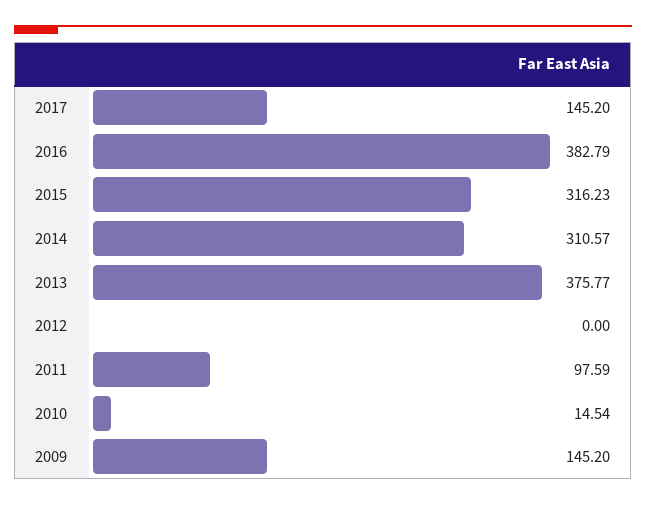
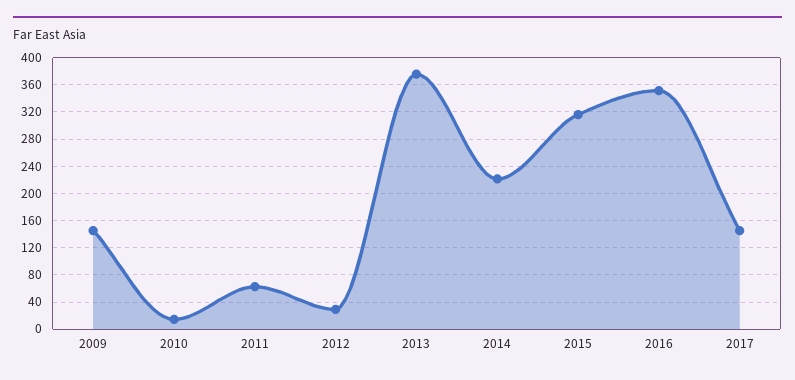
2016: 382.79 -> 350
2014: 310.57 -> 220
2012: 0 -> 30
2011: 97.59 -> 60

